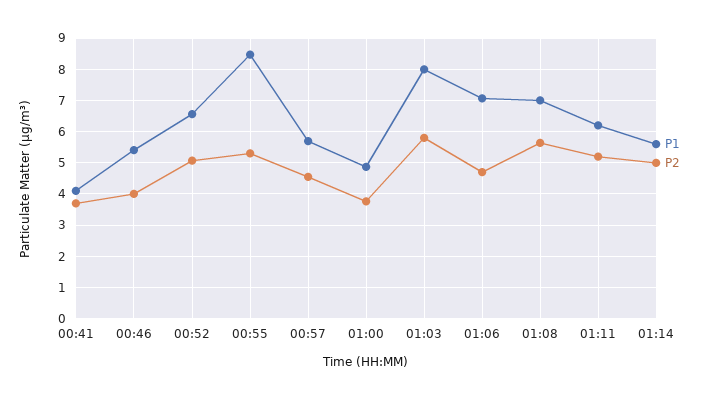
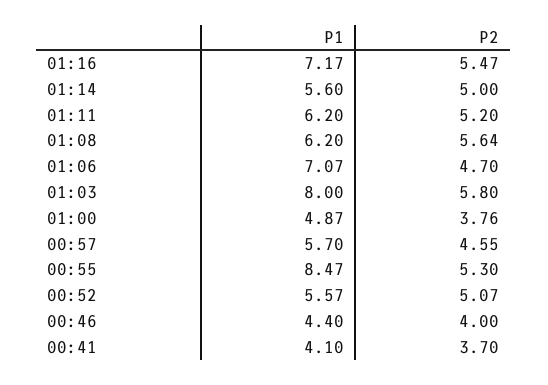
P1, 00:46: 5.4 -> 4.4
P1, 00:52: 6.6 -> 5.57
P1, 01:08: 7 -> 6.2
P1, 01:16: none -> 7.17
P2, 01:16: none -> 5.47

